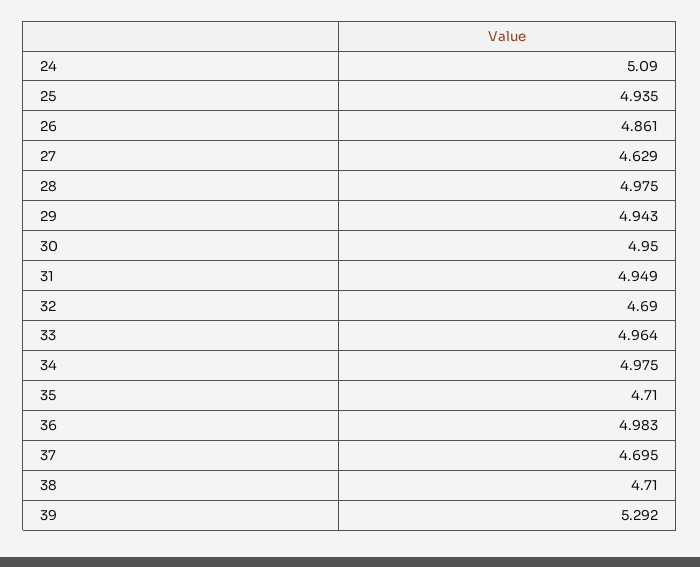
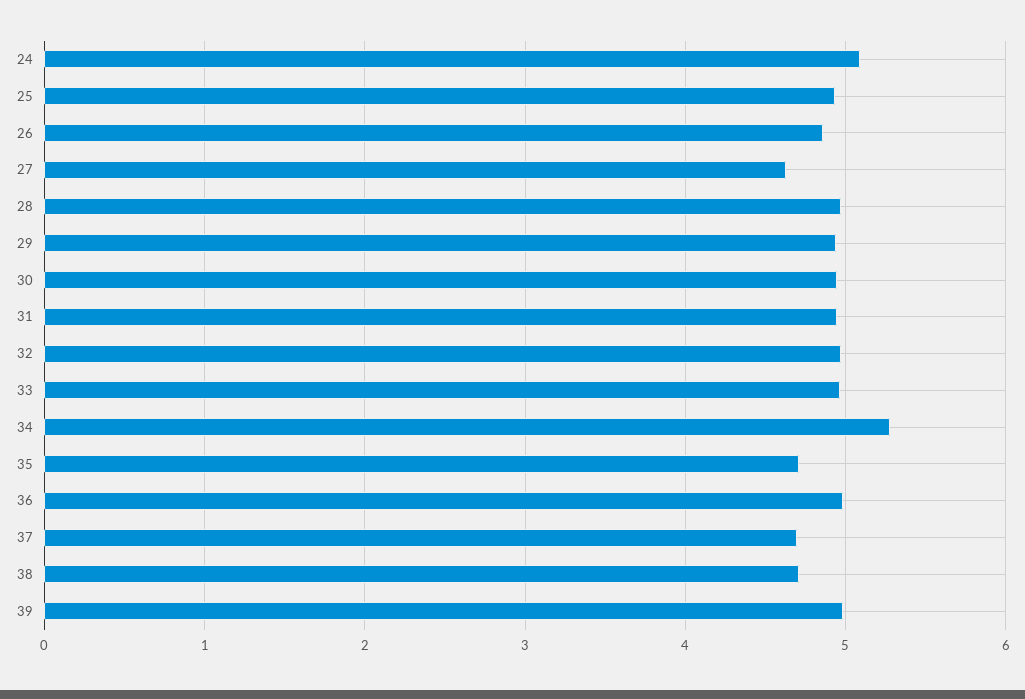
32: 4.69 -> 5
34: 4.975 -> 5.3
39: 5.292 -> 5

